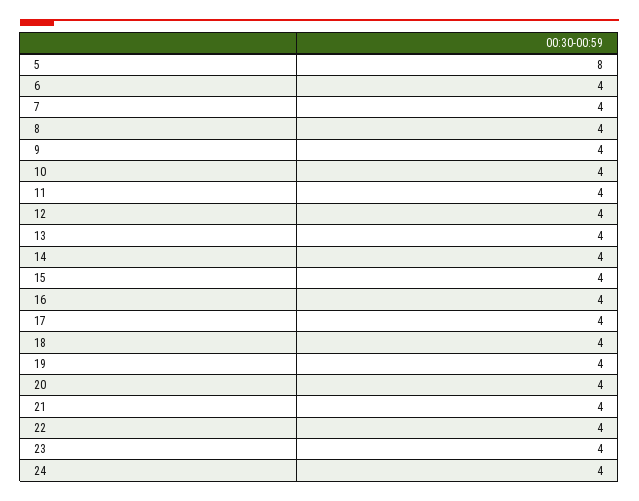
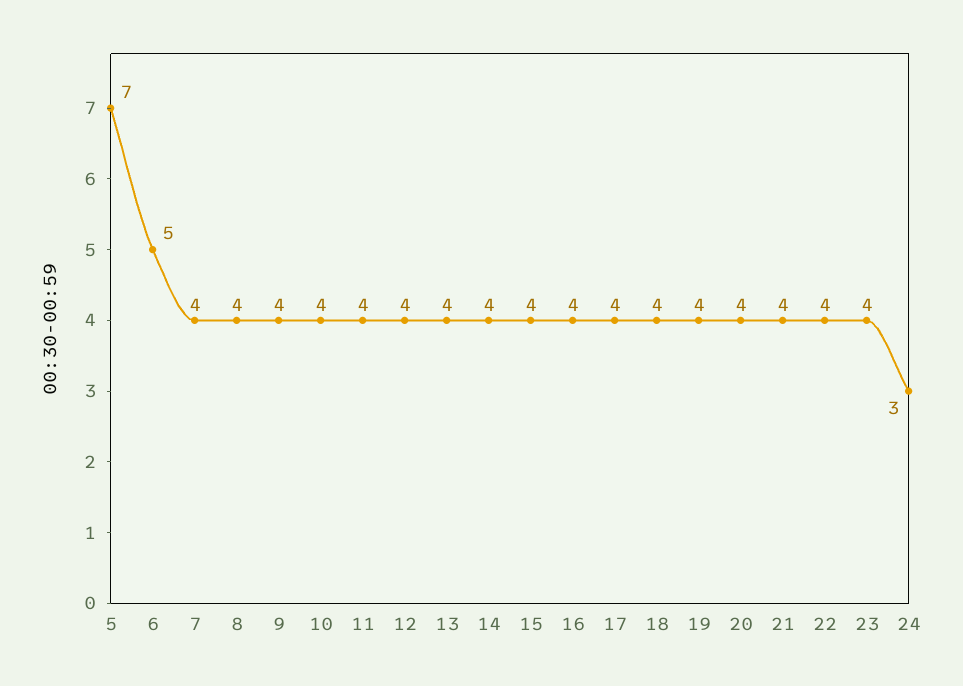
5: 8 -> 7
6: 4 -> 5
24: 4 -> 3

